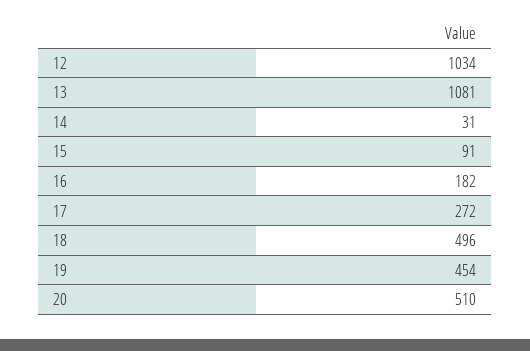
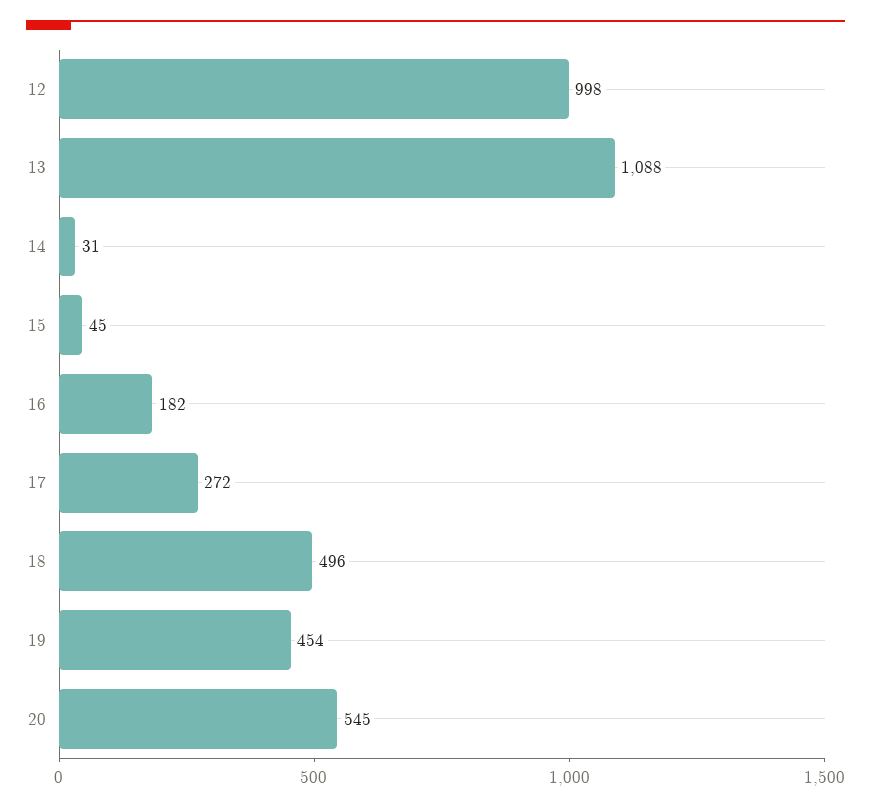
12: 1034 -> 998
13: 1081 -> 1088
15: 91 -> 45
20: 510 -> 545

